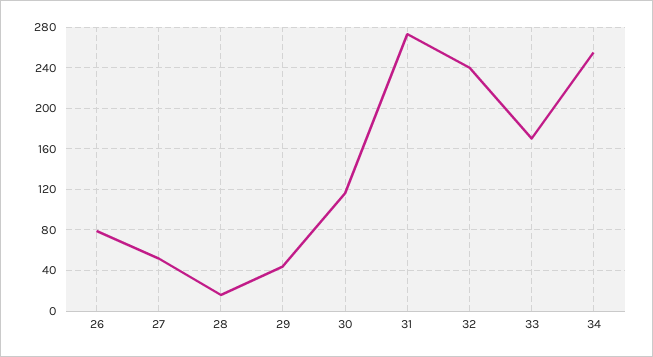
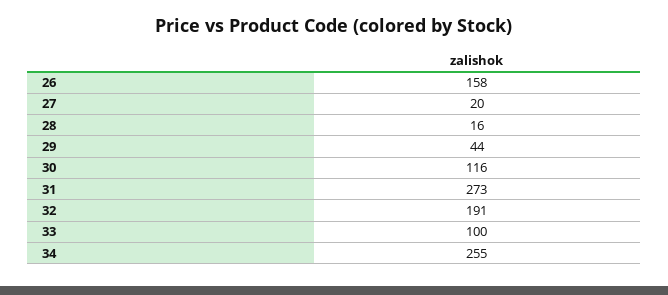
26: 80 -> 158
27: 50 -> 20
32: 240 -> 191
33: 170 -> 100

